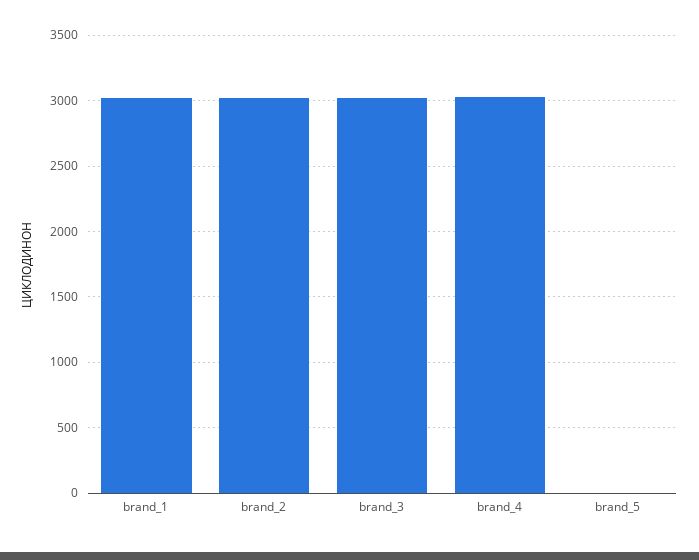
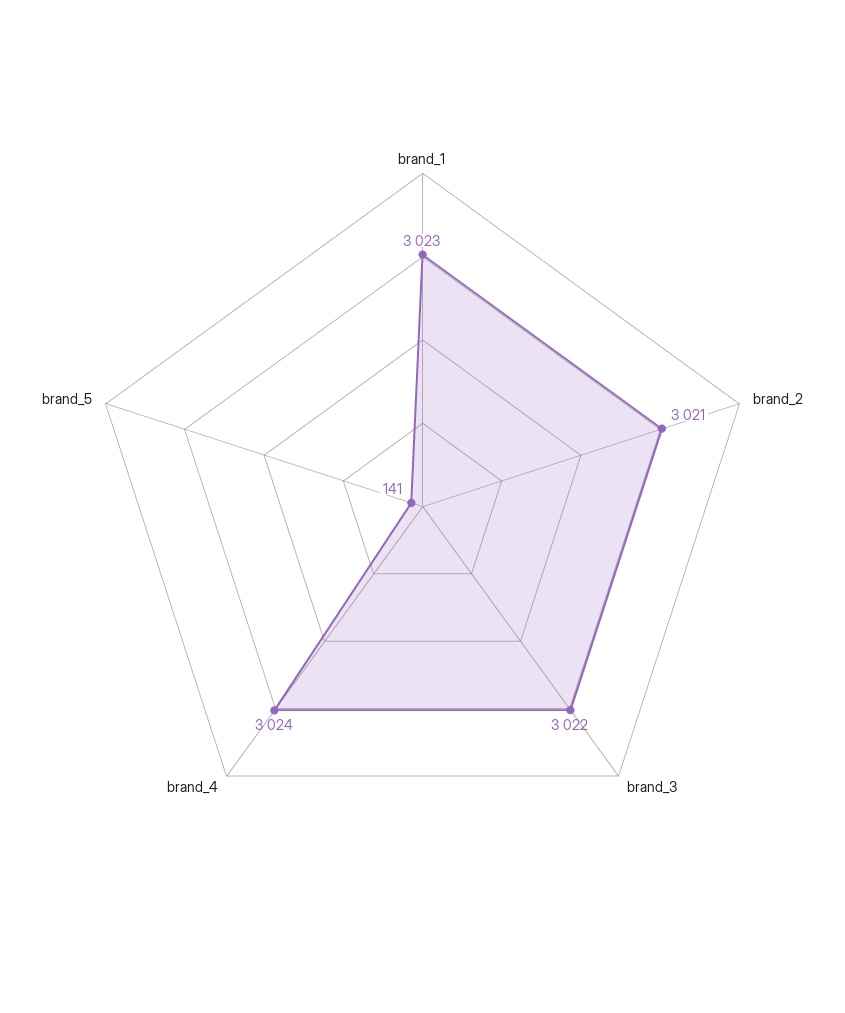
brand_5: 0 -> 141

